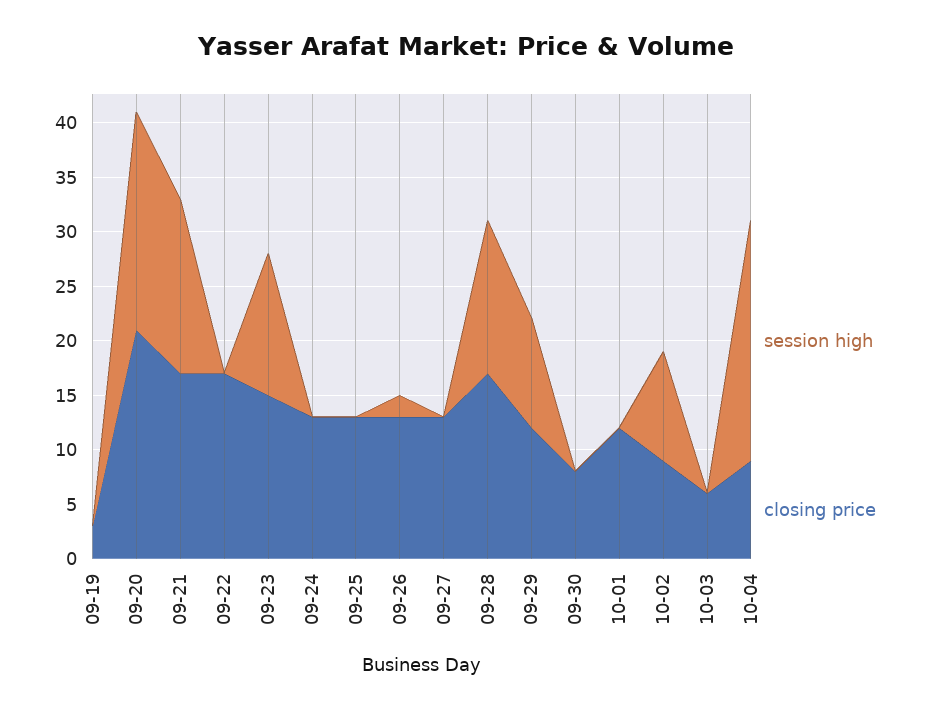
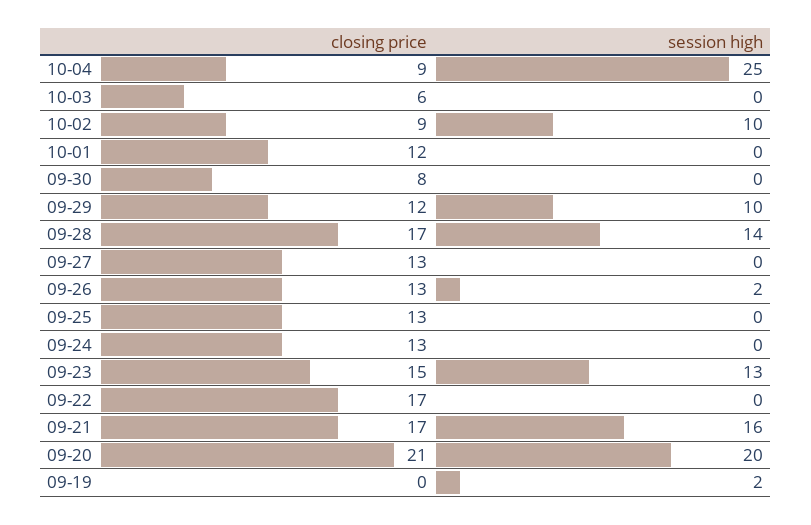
session high, 09-19: 0 -> 2
closing price, 09-19: 3 -> 0
session high, 10-04: 22 -> 25

